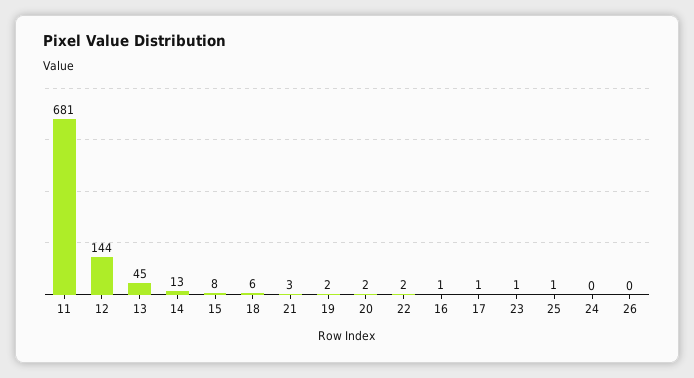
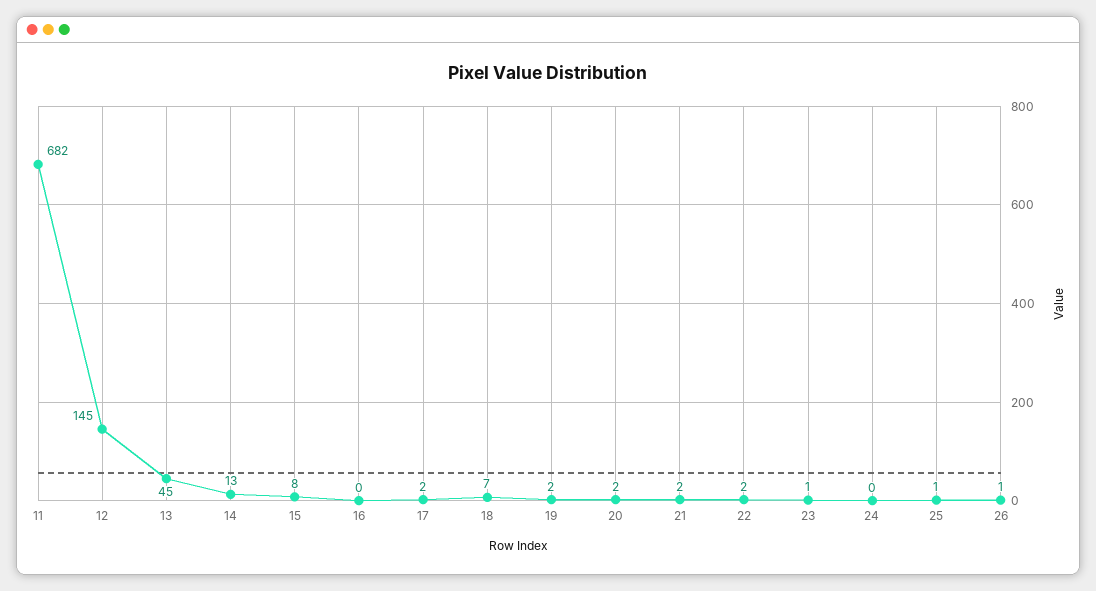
11: 681 -> 682
12: 144 -> 145
18: 6 -> 7
21: 3 -> 2
16: 1 -> 0
17: 1 -> 2
26: 0 -> 1

